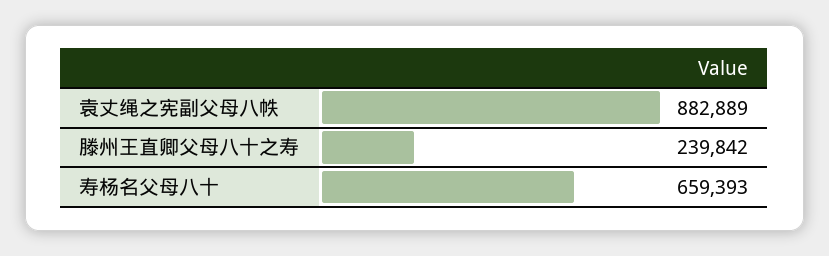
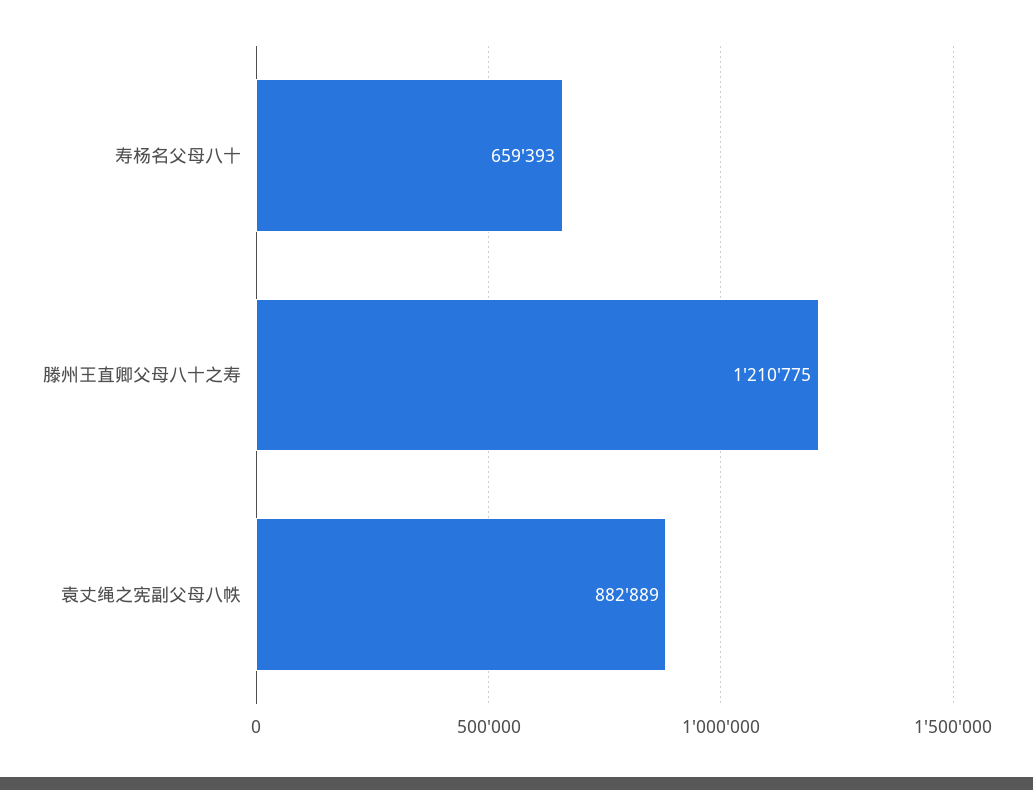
滕州王直卿父母八十之寿: 239842 -> 1210775

